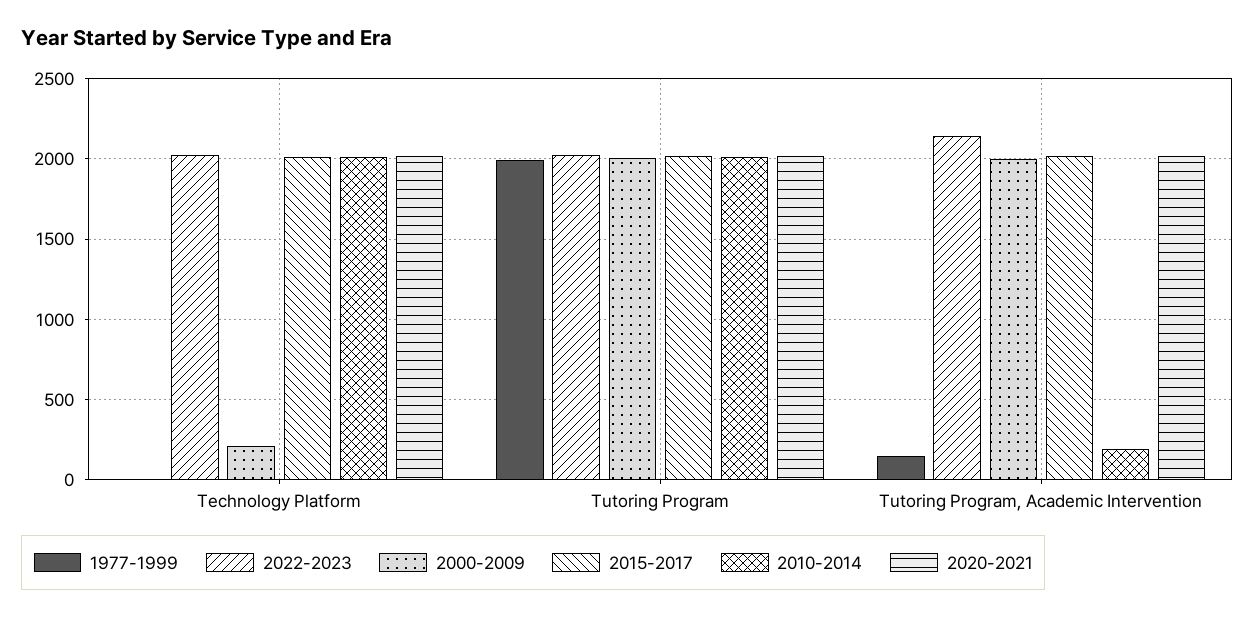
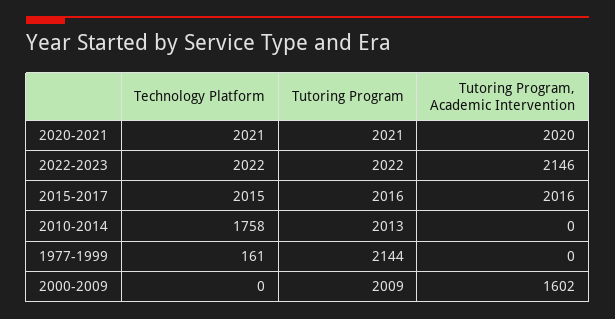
1977-1999, Technology Platform: 0 -> 161
2000-2009, Technology Platform: 200 -> 0
2010-2014, Technology Platform: 2000 -> 1758
1977-1999, Tutoring Program: 2000 -> 2144
1977-1999, Tutoring Program, Academic Intervention: 150 -> 0
2000-2009, Tutoring Program, Academic Intervention: 2000 -> 1602
2010-2014, Tutoring Program, Academic Intervention: 200 -> 0

